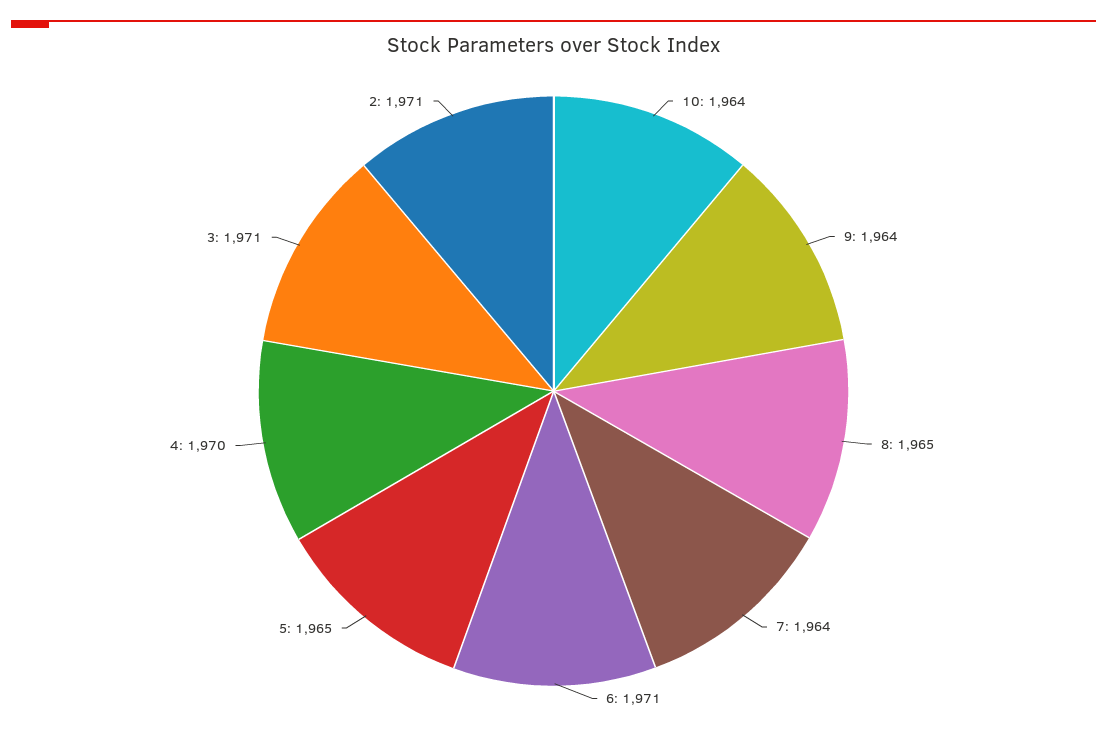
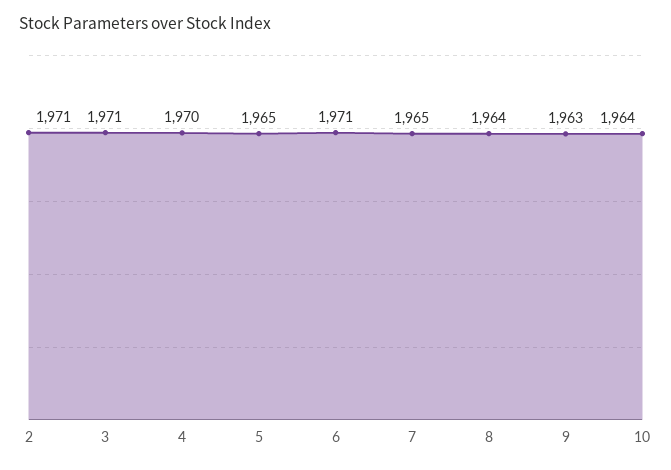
9: 1964 -> 1963
8: 1965 -> 1964
7: 1964 -> 1965

